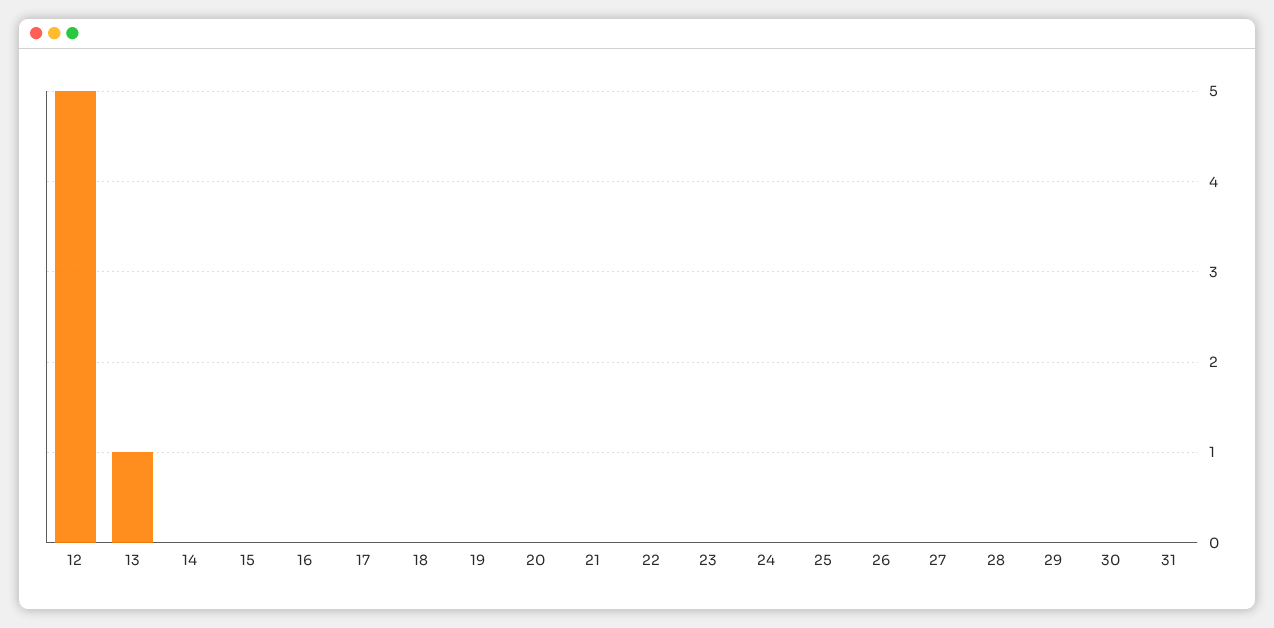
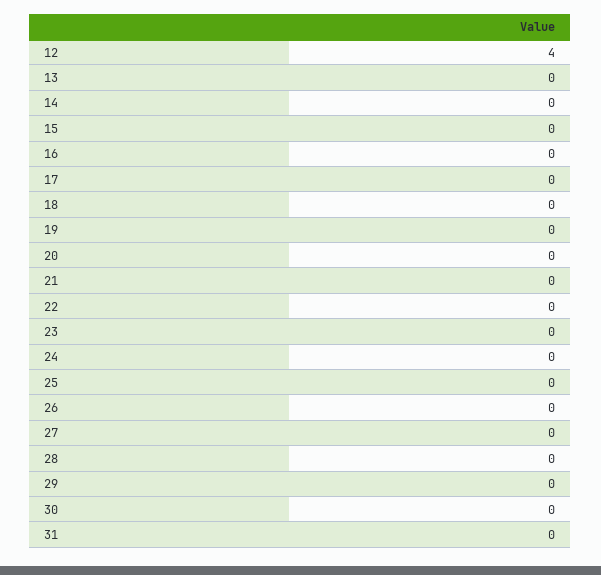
12: 5 -> 4
13: 1 -> 0

